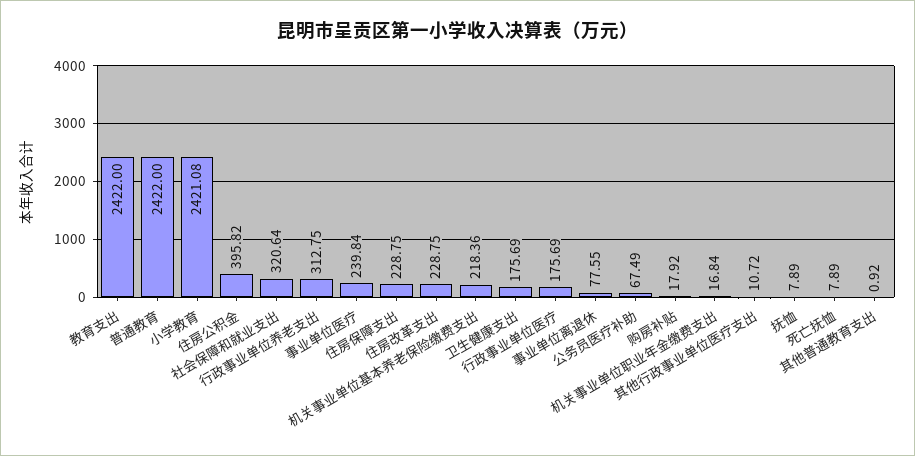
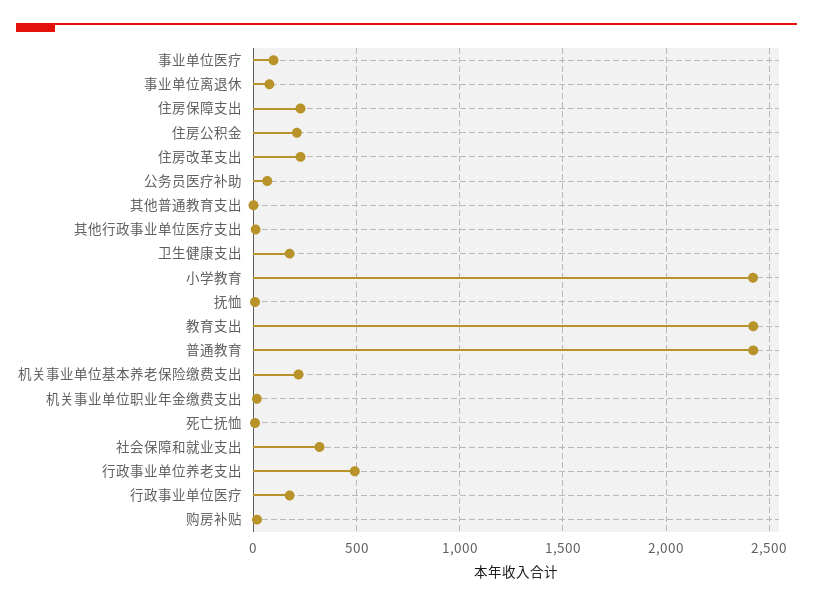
住房公积金: 395.82 -> 200
行政事业单位养老支出: 312.75 -> 500
事业单位医疗: 239.84 -> 100

